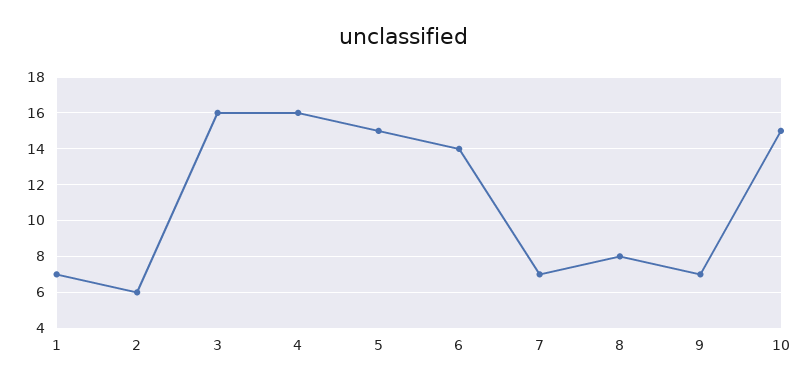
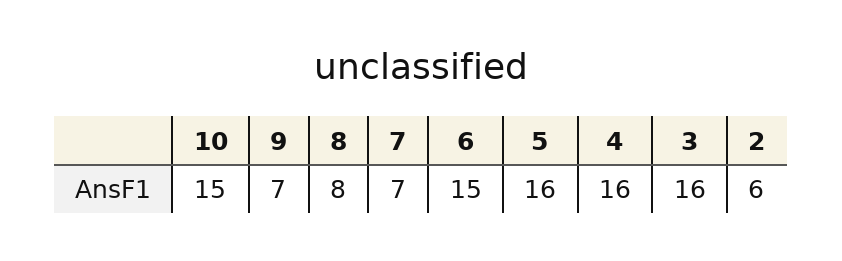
1: 7 -> none
5: 15 -> 16
6: 14 -> 15

